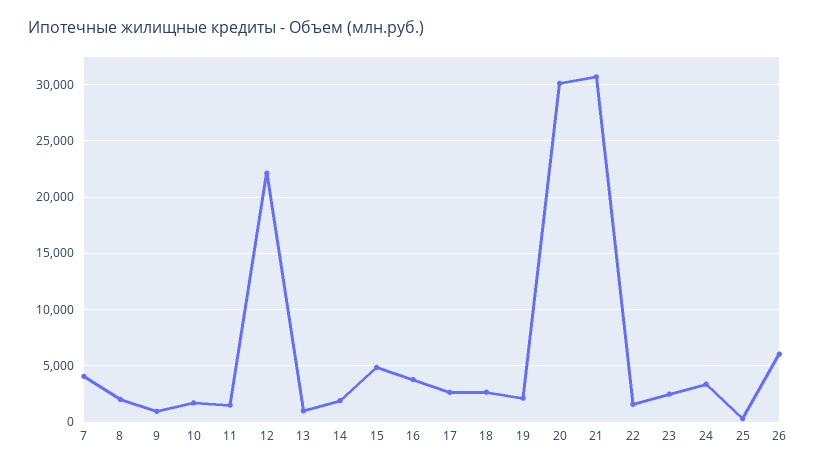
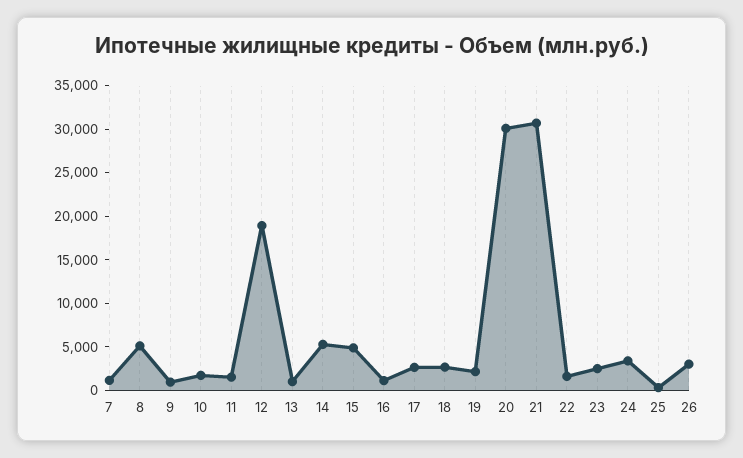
7: 4000 -> 1000
8: 2000 -> 5000
12: 22000 -> 19000
14: 2000 -> 5000
16: 4000 -> 1000
26: 6000 -> 3000

